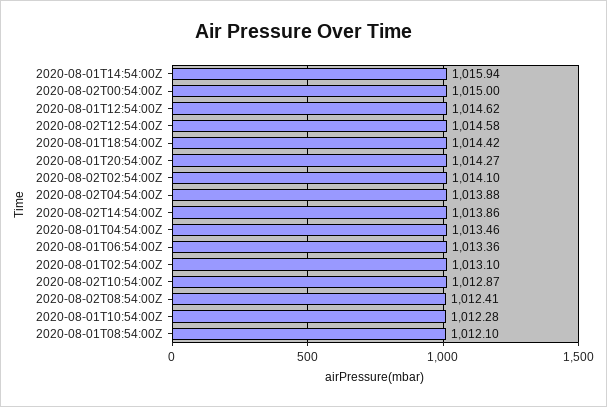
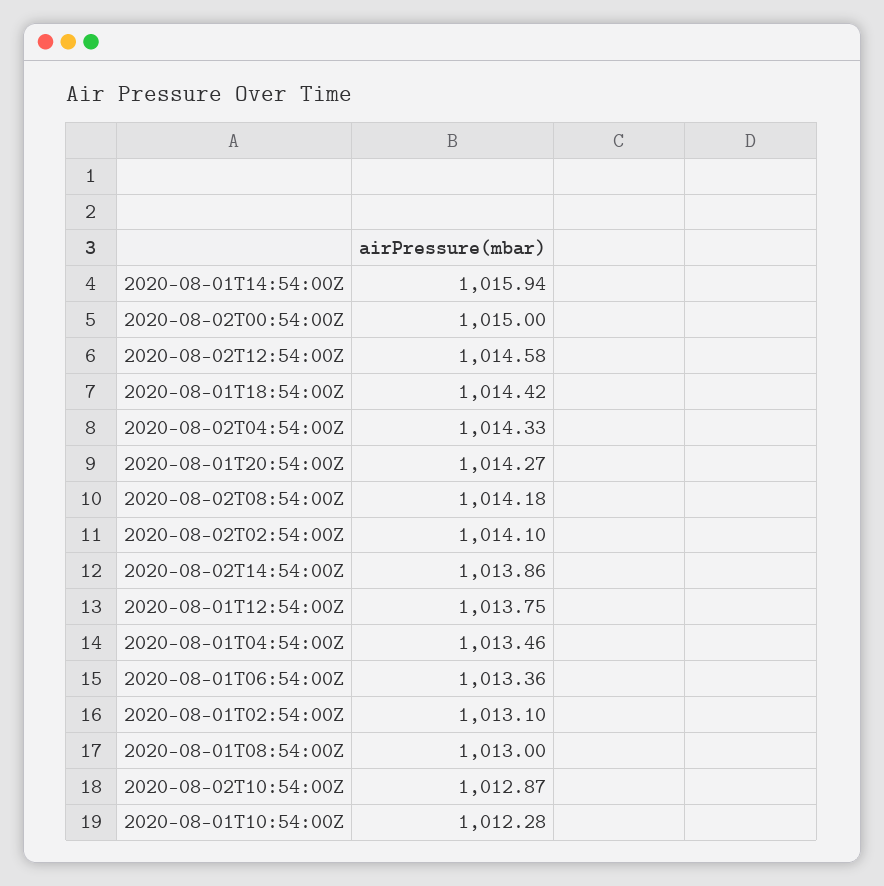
2020-08-01T12:54:00Z: 1014.62 -> 1013.75
2020-08-02T04:54:00Z: 1013.88 -> 1014.33
2020-08-02T08:54:00Z: 1012.41 -> 1014.18
2020-08-01T08:54:00Z: 1012.1 -> 1013

